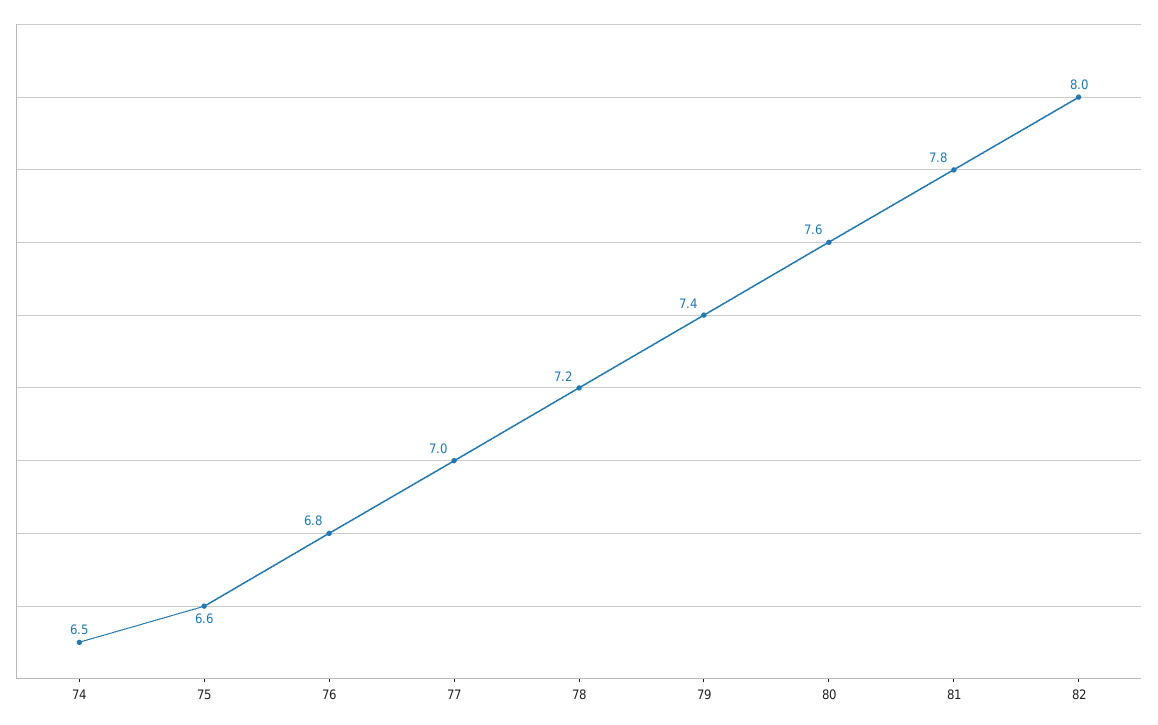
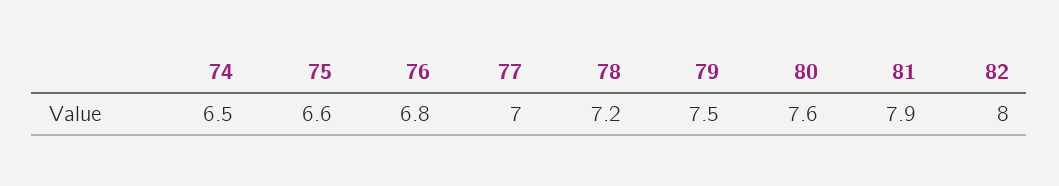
79: 7.4 -> 7.5
81: 7.8 -> 7.9

